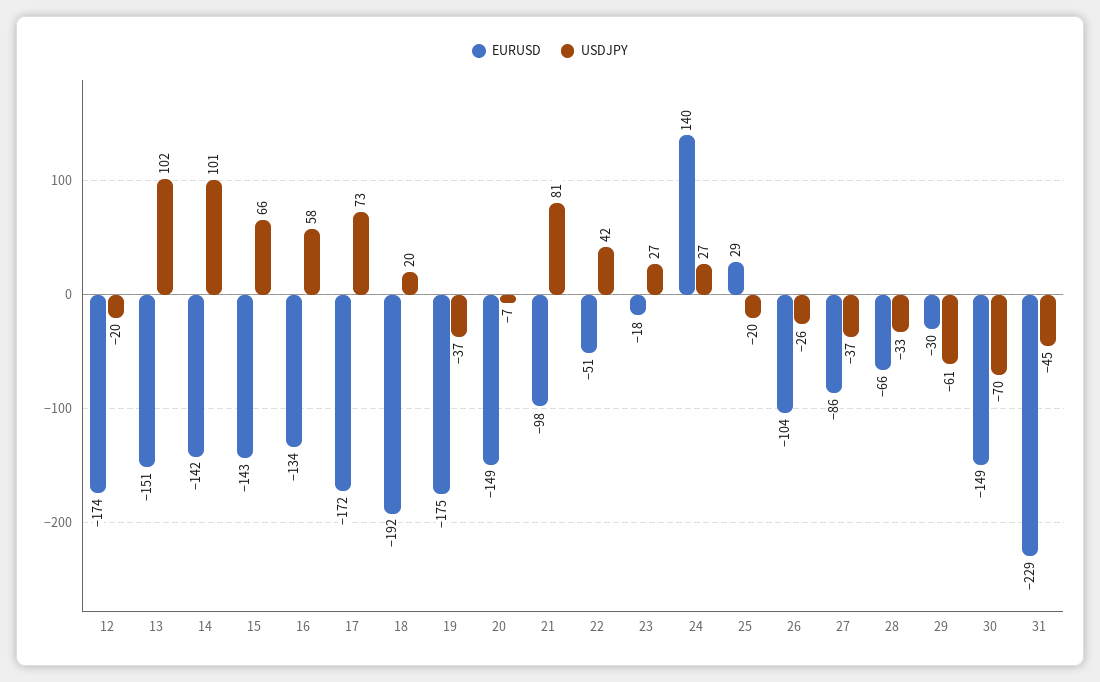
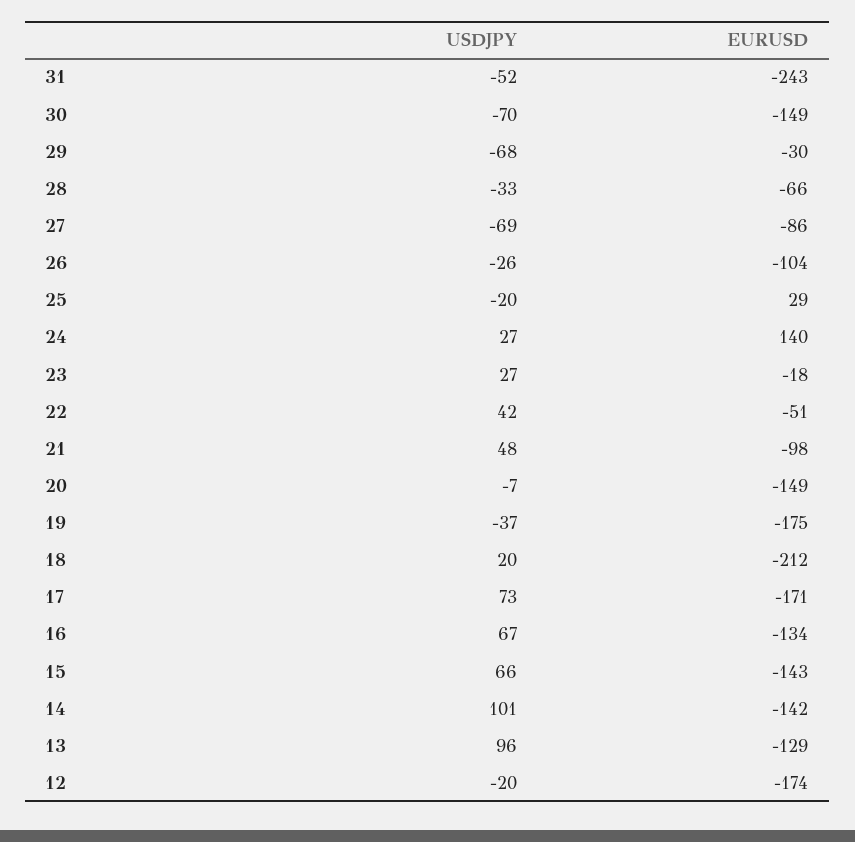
EURUSD, 13: -151 -> -129
USDJPY, 13: 102 -> 96
USDJPY, 16: 58 -> 67
EURUSD, 17: -172 -> -171
EURUSD, 18: -192 -> -212
USDJPY, 21: 81 -> 48
USDJPY, 27: -37 -> -69
USDJPY, 29: -61 -> -68
EURUSD, 31: -229 -> -243
USDJPY, 31: -45 -> -52

